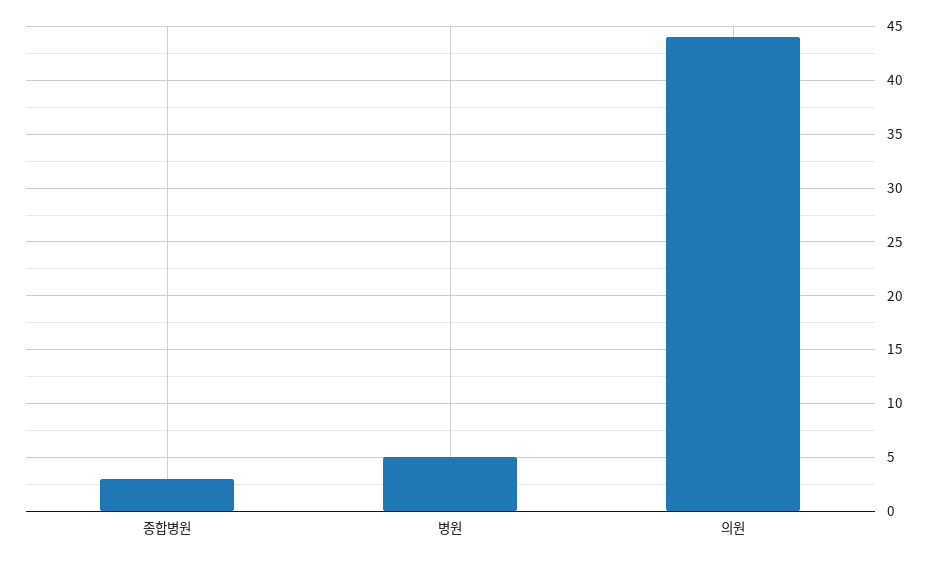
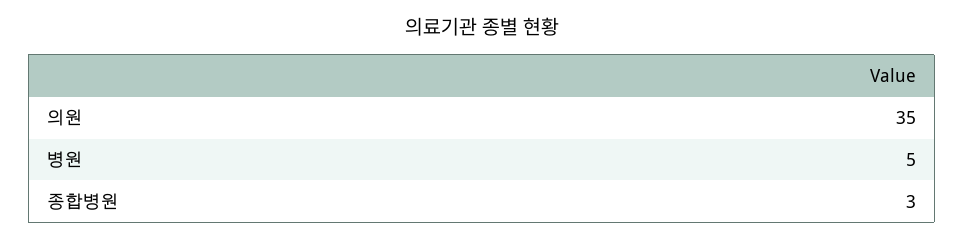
의원: 44 -> 35

